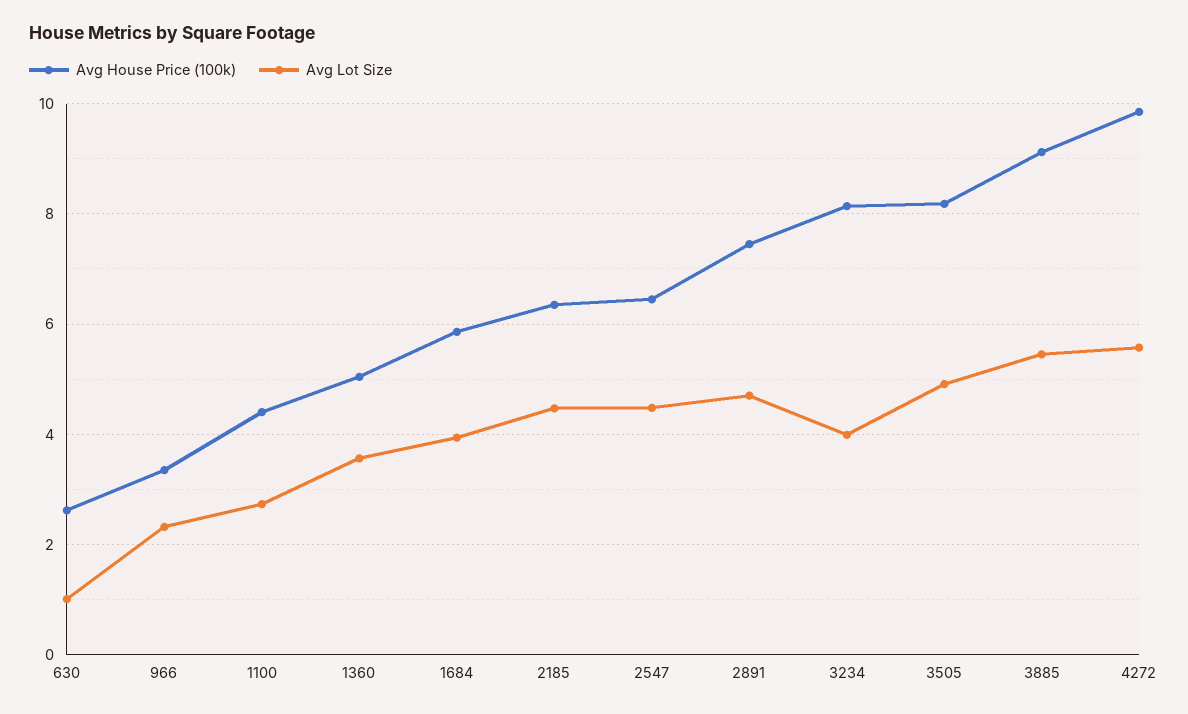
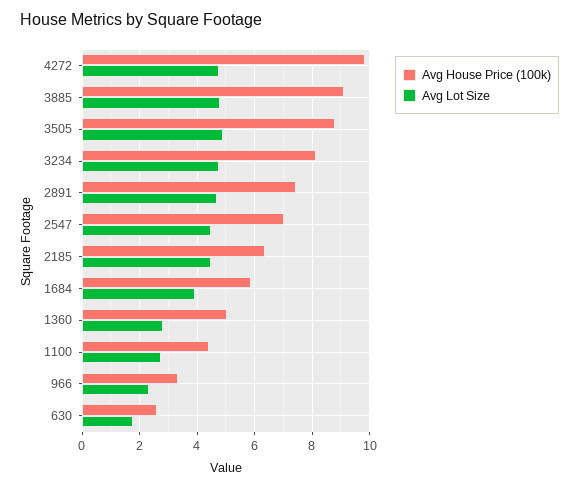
Avg Lot Size, 630: 1 -> 1.75
Avg Lot Size, 1360: 3.6 -> 2.75
Avg House Price (100k), 2547: 6.4 -> 7
Avg Lot Size, 3234: 4 -> 4.75
Avg House Price (100k), 3505: 8.2 -> 8.75
Avg Lot Size, 3885: 5.4 -> 4.75
Avg Lot Size, 4272: 5.6 -> 4.75

